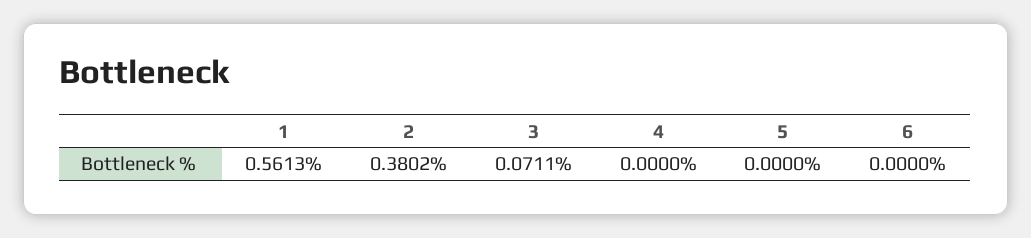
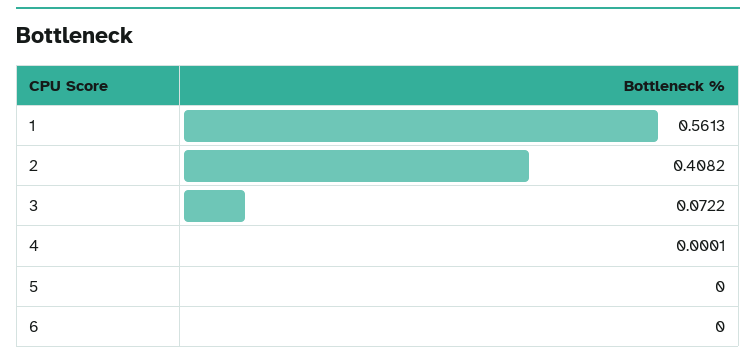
2: 0.3802 -> 0.4082
3: 0.0711 -> 0.0722
4: 0 -> 0.0001

